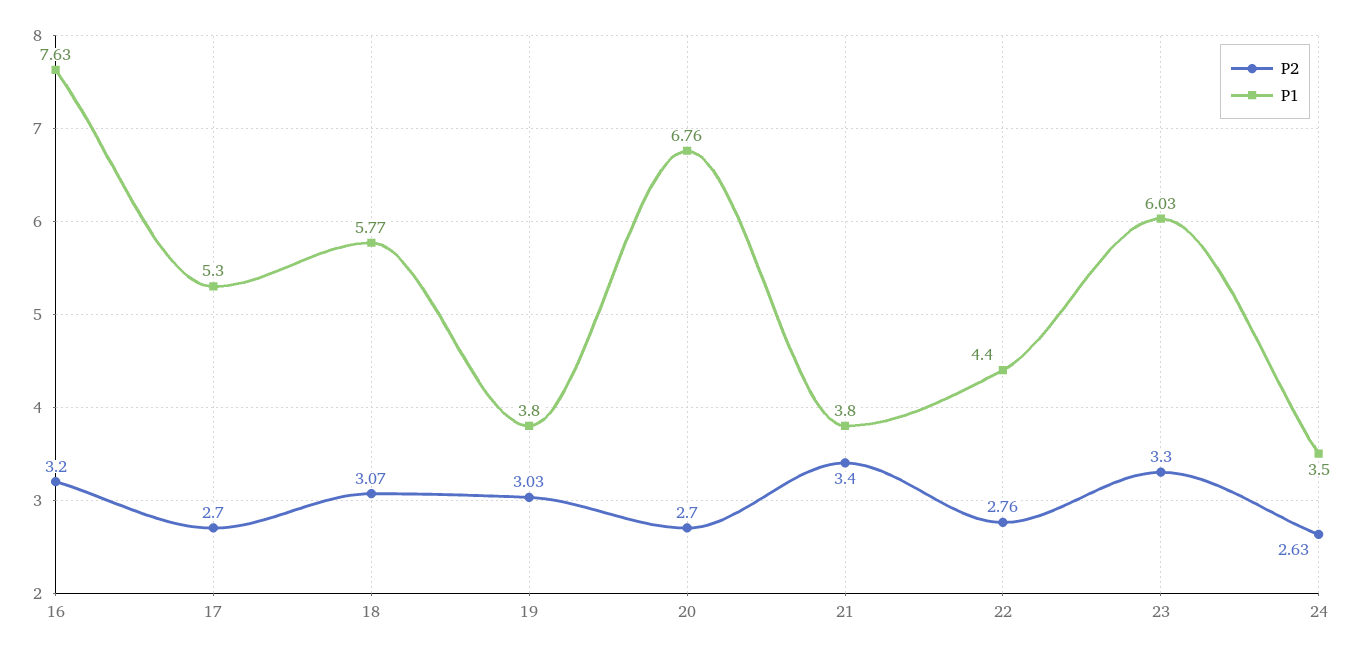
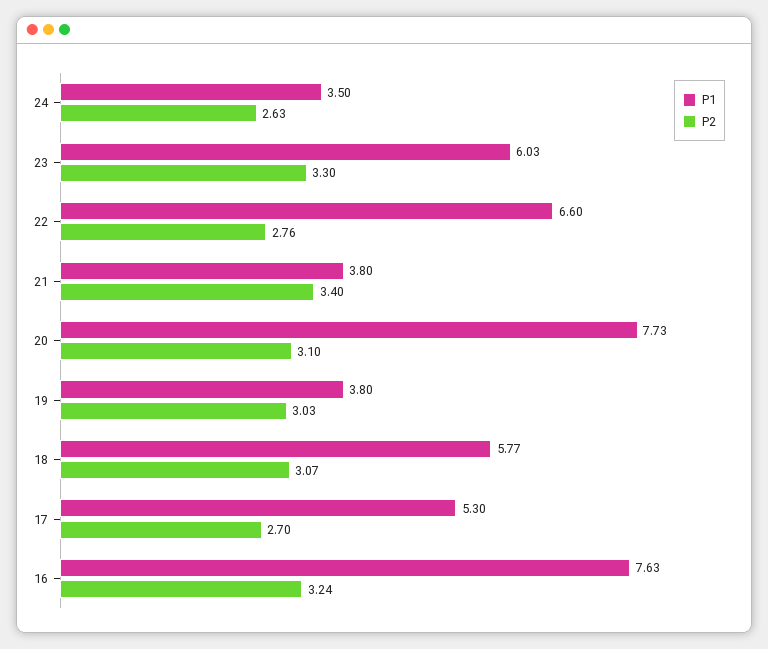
P2, 16: 3.2 -> 3.24
P2, 20: 2.7 -> 3.1
P1, 20: 6.76 -> 7.73
P1, 22: 4.4 -> 6.6

